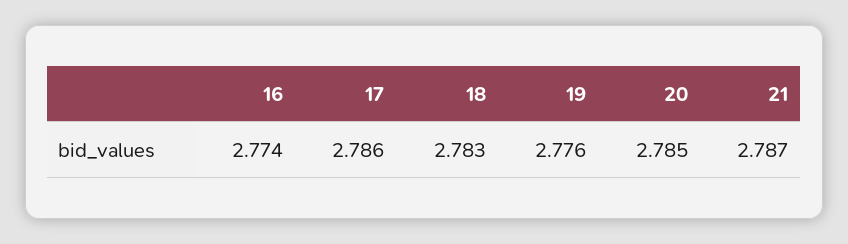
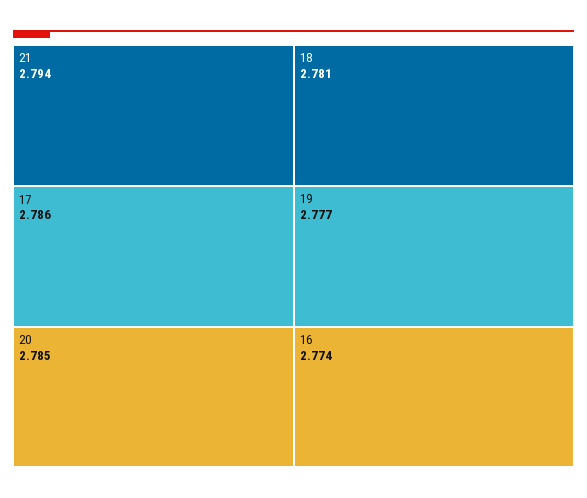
18: 2.783 -> 2.781
19: 2.776 -> 2.777
21: 2.787 -> 2.794

